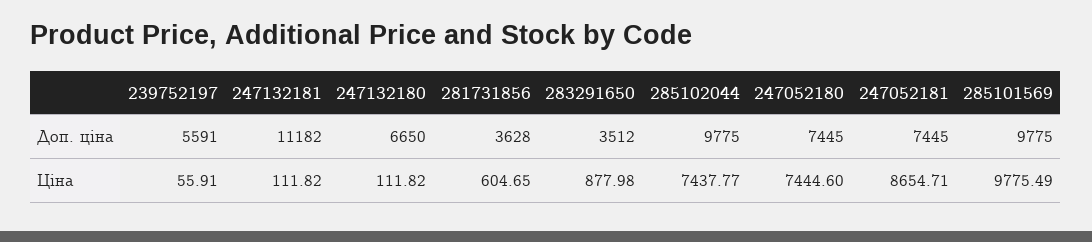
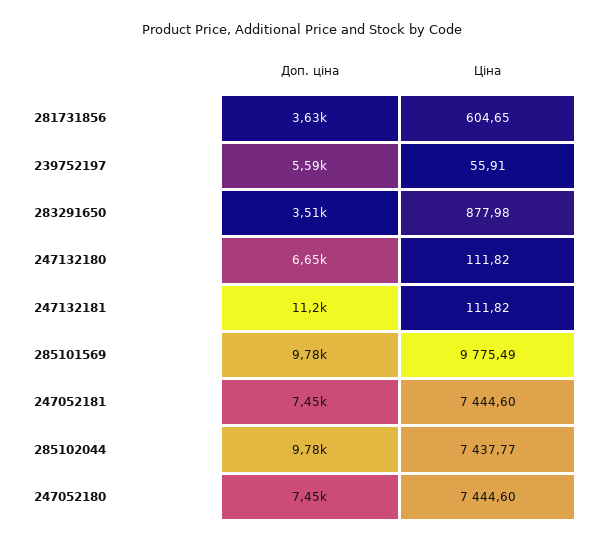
247052181, Ціна: 8654.71 -> 7444.6

